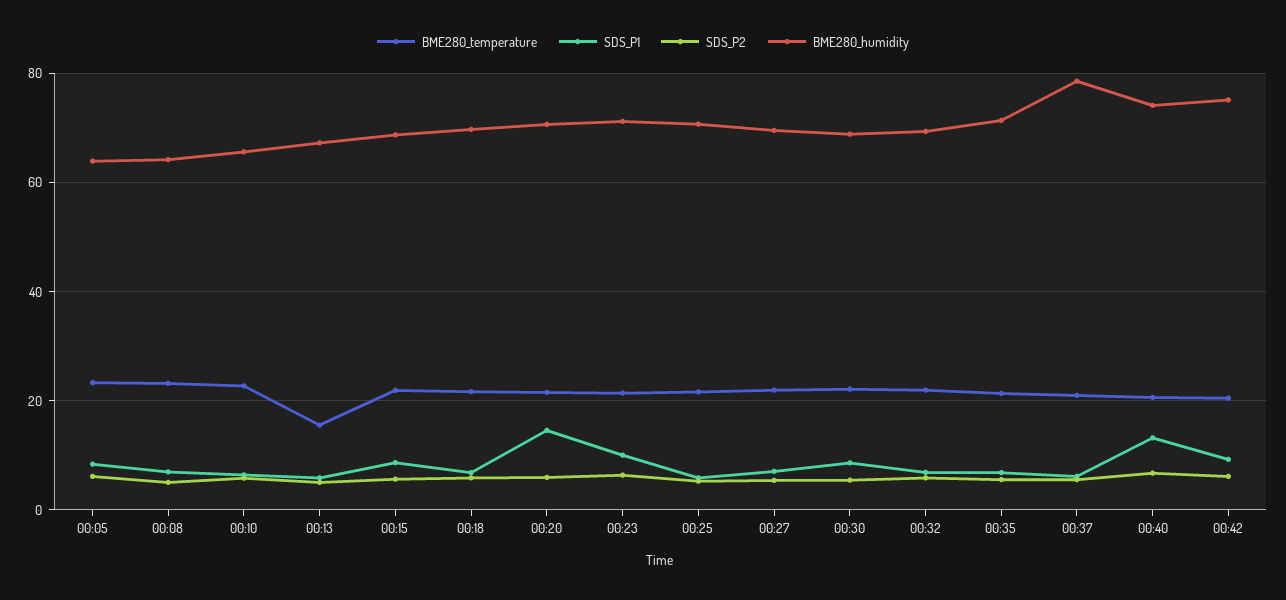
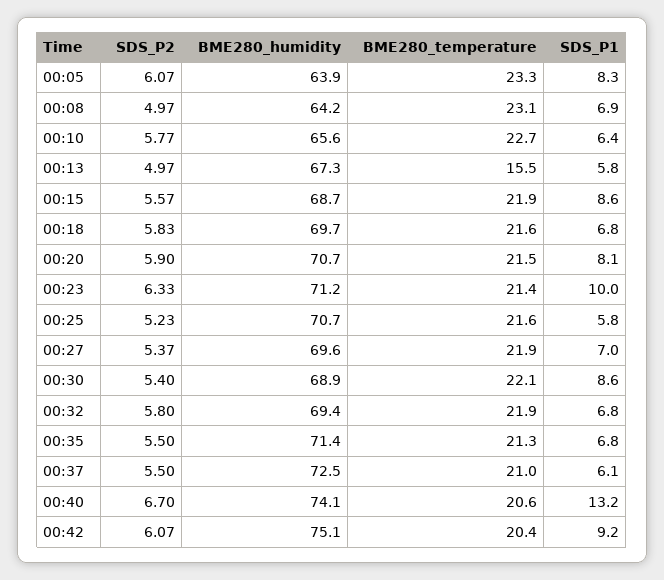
SDS_P1, 00:20: 14 -> 8.1
BME280_humidity, 00:37: 78 -> 72.5

